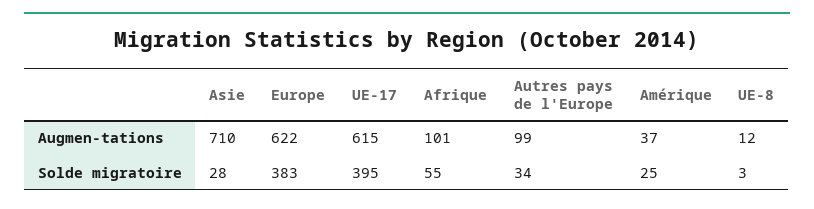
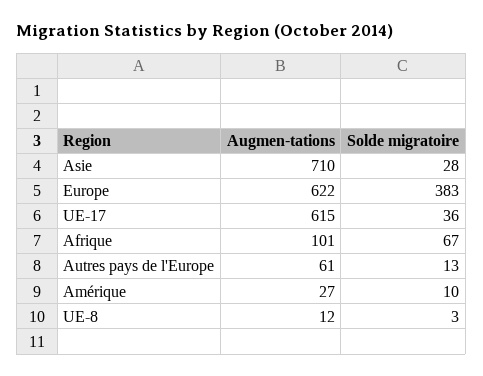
Autres pays de l'Europe, Augmen-tations: 99 -> 61
Amérique, Augmen-tations: 37 -> 27
UE-17, Solde migratoire: 395 -> 36
Afrique, Solde migratoire: 55 -> 67
Autres pays de l'Europe, Solde migratoire: 34 -> 13
Amérique, Solde migratoire: 25 -> 10

